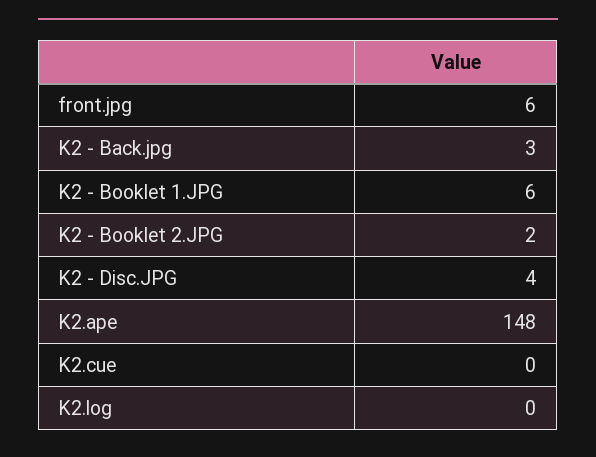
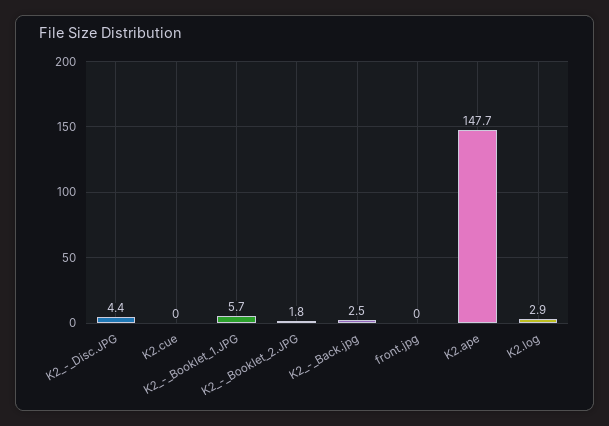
front.jpg: 6 -> 0
K2.log: 0 -> 2.9

